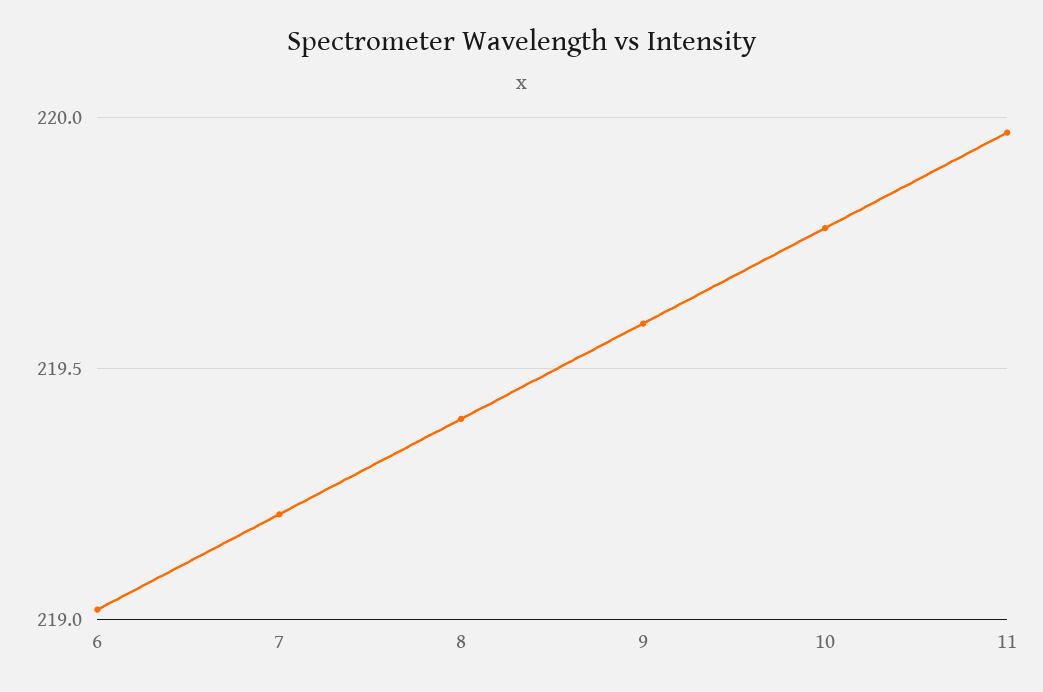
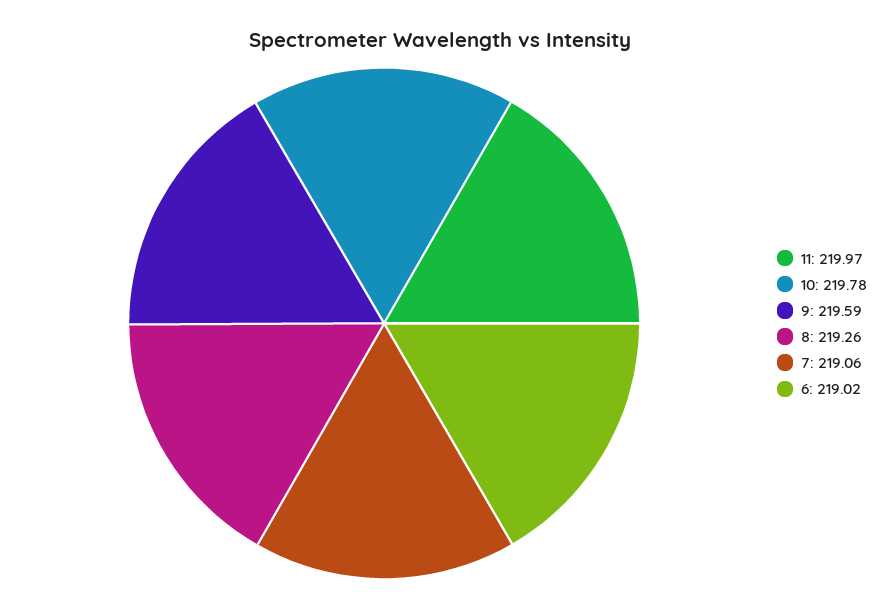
7: 219.2 -> 219.06
8: 219.4 -> 219.26

